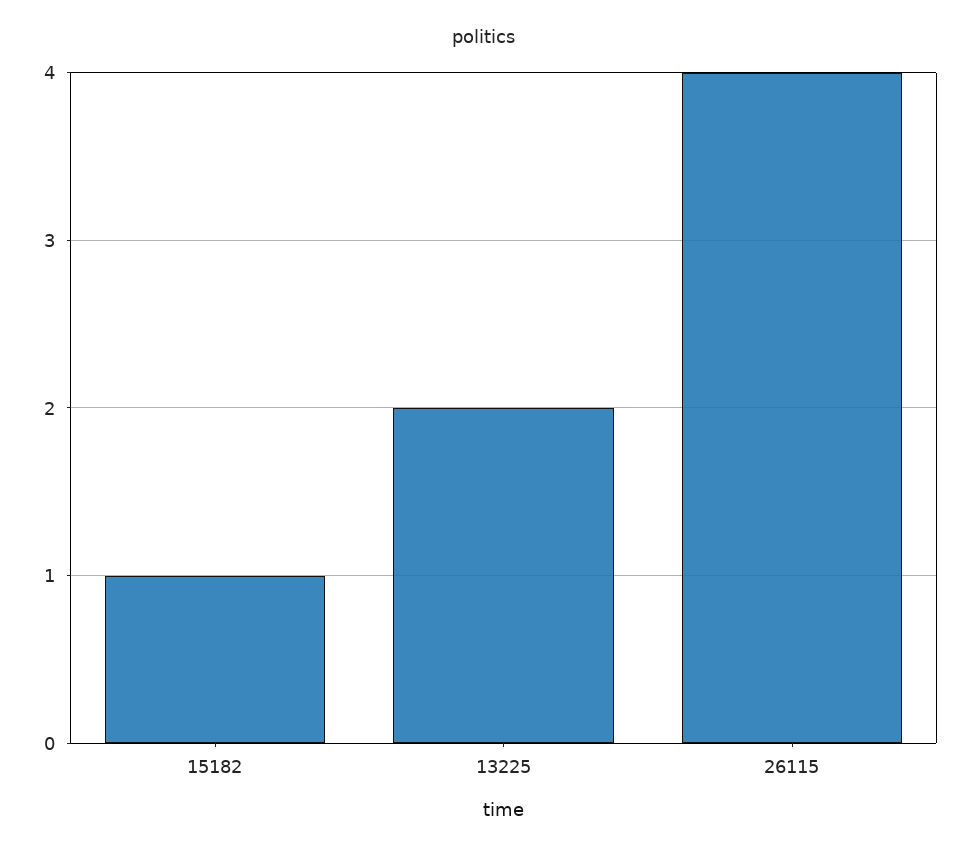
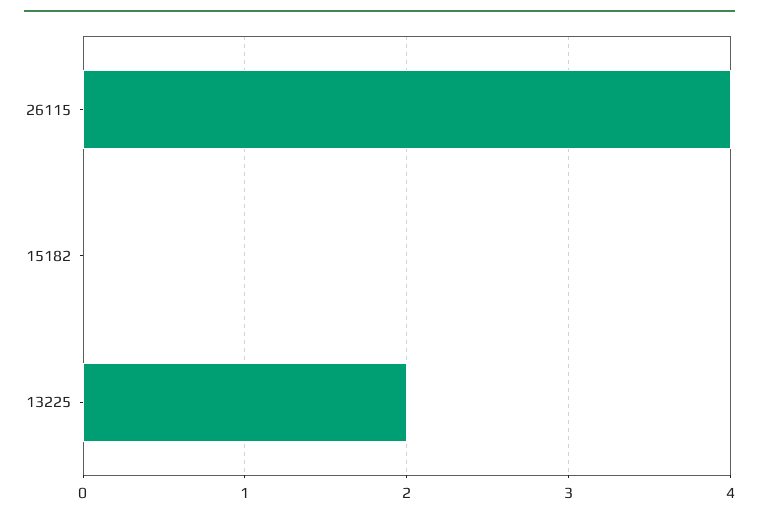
15182: 1 -> 0

